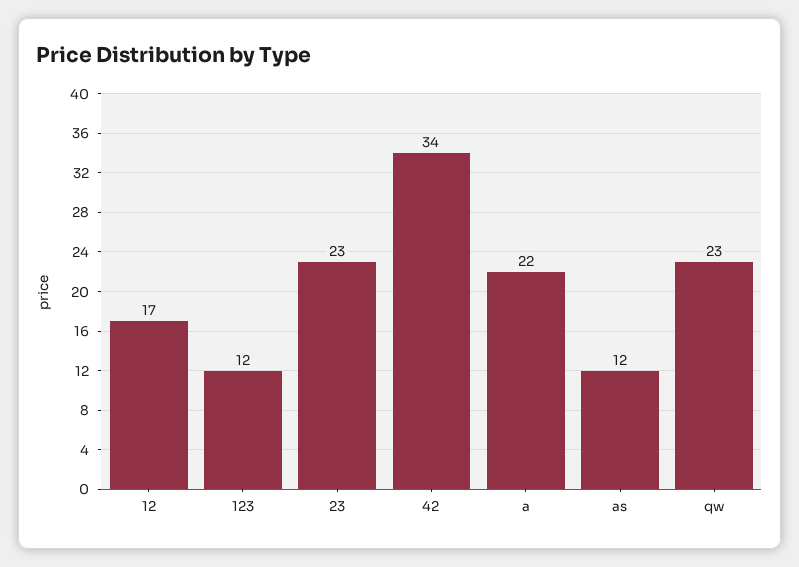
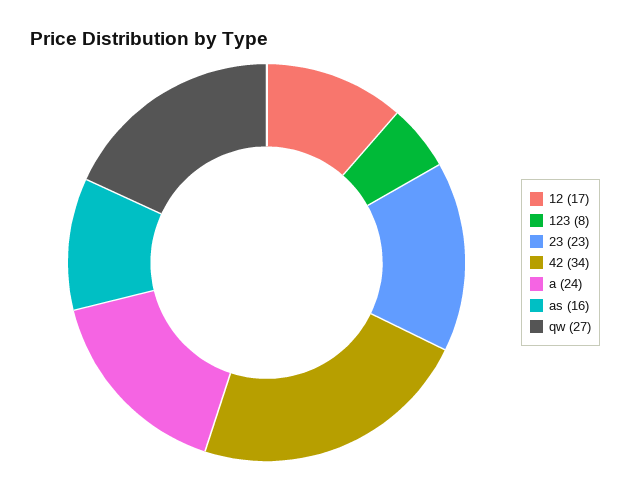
123: 12 -> 8
a: 22 -> 24
as: 12 -> 16
qw: 23 -> 27

